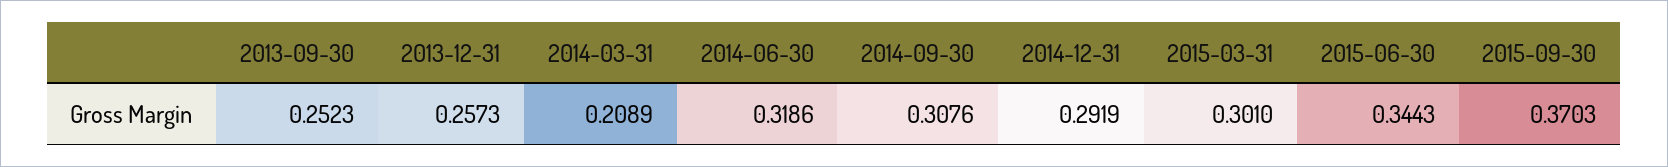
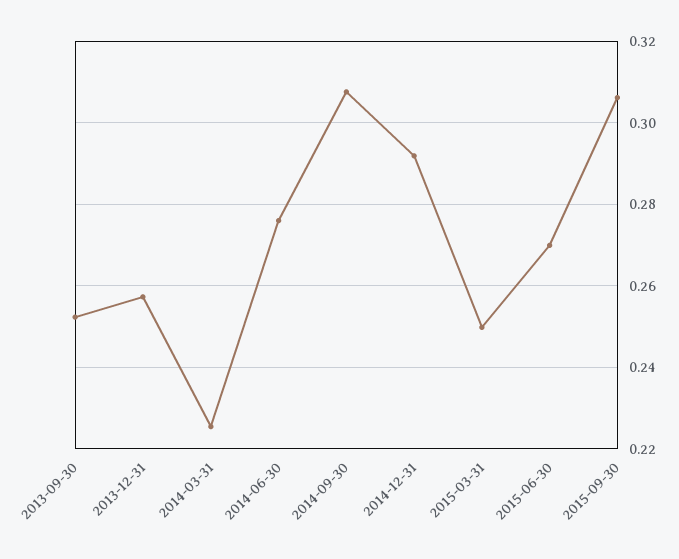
2014-03-31: 0.2089 -> 0.226
2014-06-30: 0.3186 -> 0.276
2015-03-31: 0.301 -> 0.25
2015-06-30: 0.3443 -> 0.27
2015-09-30: 0.3703 -> 0.306

